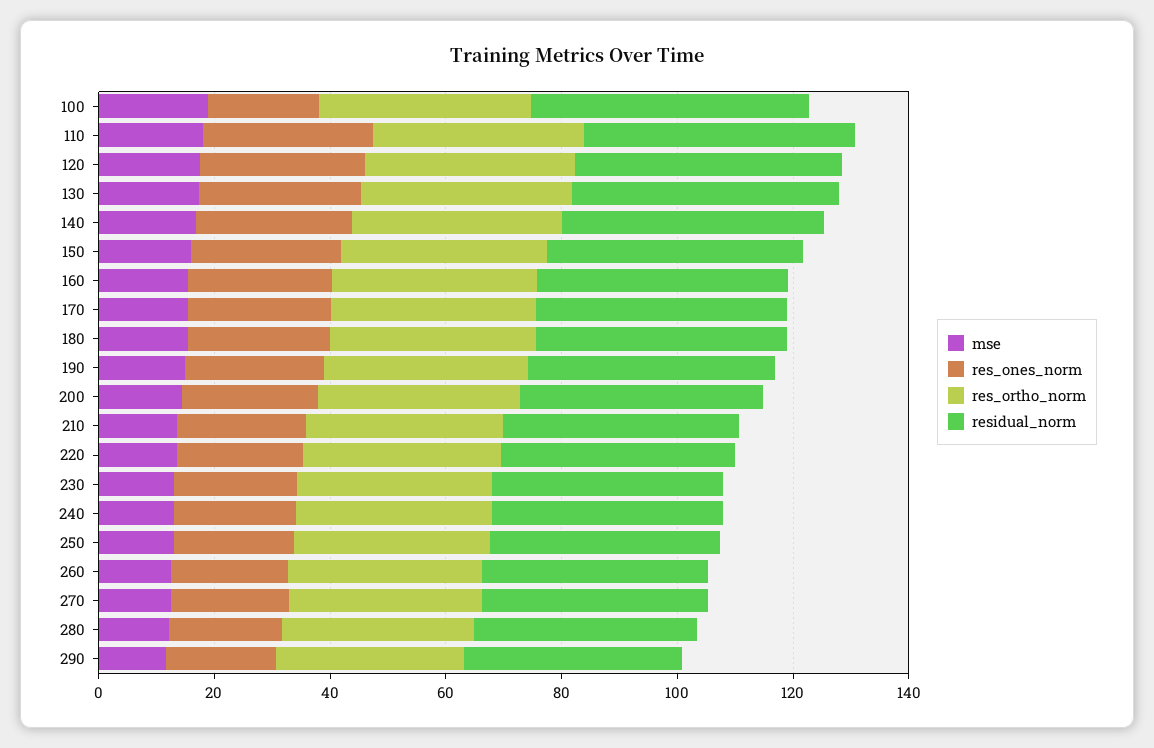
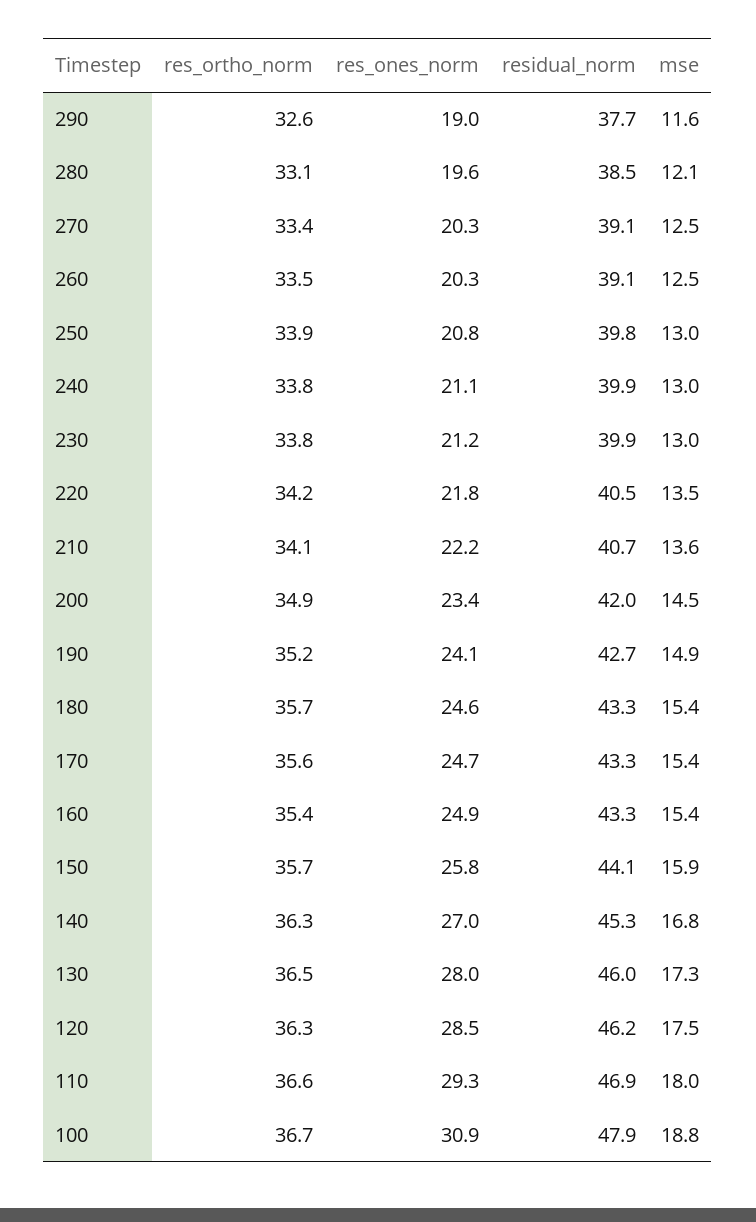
res_ones_norm, 100: 20 -> 30.9

